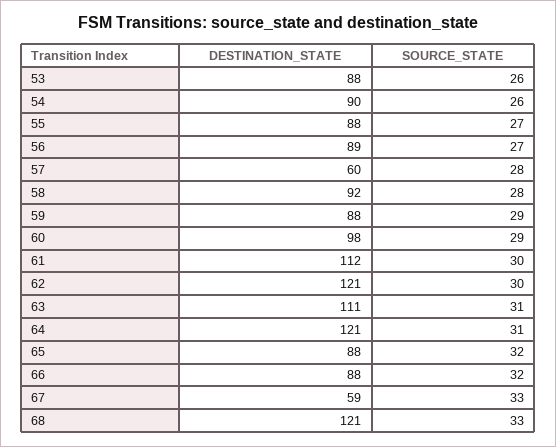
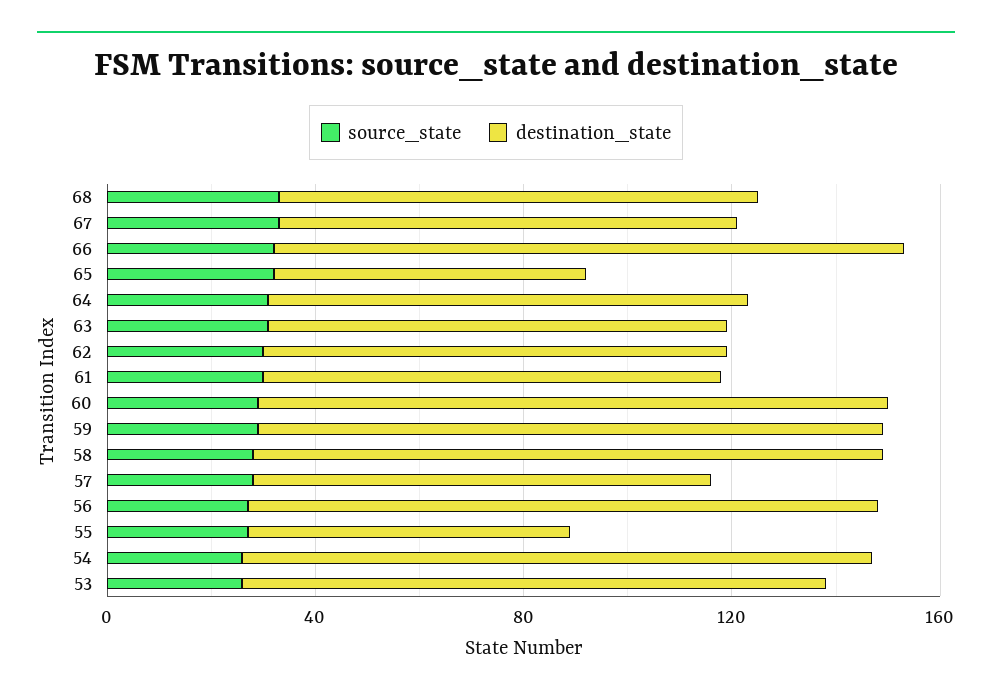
DESTINATION_STATE, 53: 88 -> 110
DESTINATION_STATE, 54: 90 -> 120
DESTINATION_STATE, 55: 88 -> 60
DESTINATION_STATE, 56: 89 -> 120
DESTINATION_STATE, 57: 60 -> 90
DESTINATION_STATE, 58: 92 -> 120
DESTINATION_STATE, 59: 88 -> 120
DESTINATION_STATE, 60: 98 -> 120
DESTINATION_STATE, 61: 112 -> 90
DESTINATION_STATE, 62: 121 -> 90
DESTINATION_STATE, 63: 111 -> 90
DESTINATION_STATE, 64: 121 -> 90
DESTINATION_STATE, 65: 88 -> 60
DESTINATION_STATE, 66: 88 -> 120
DESTINATION_STATE, 67: 59 -> 90
DESTINATION_STATE, 68: 121 -> 90

